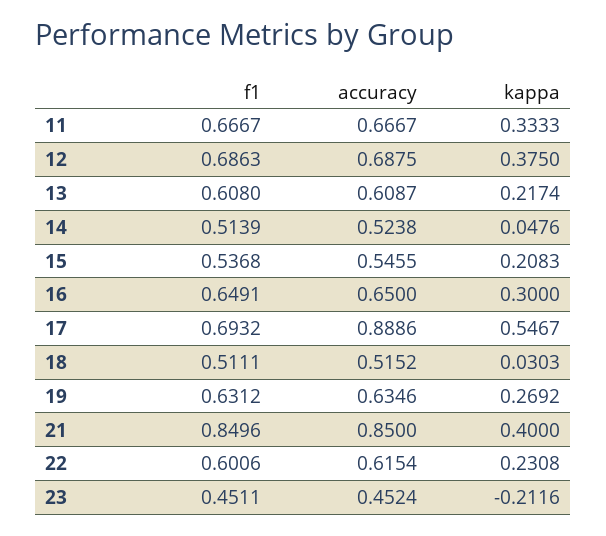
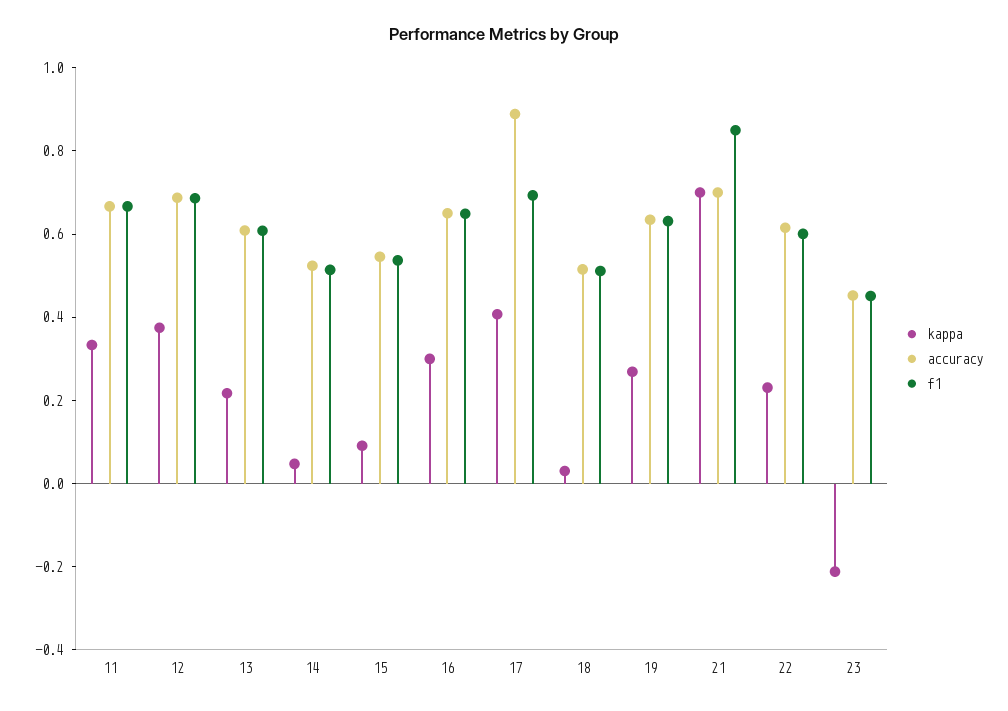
kappa, 15: 0.2083 -> 0.1
kappa, 17: 0.5467 -> 0.4
accuracy, 21: 0.85 -> 0.7
kappa, 21: 0.4 -> 0.7

